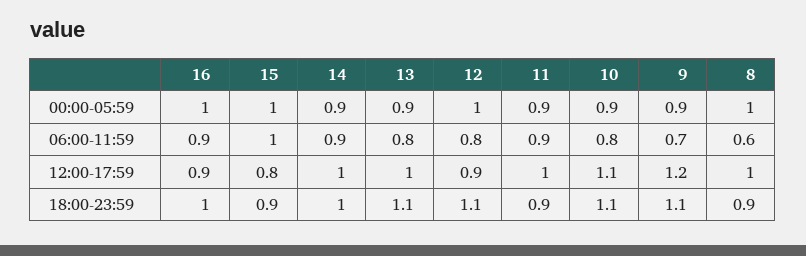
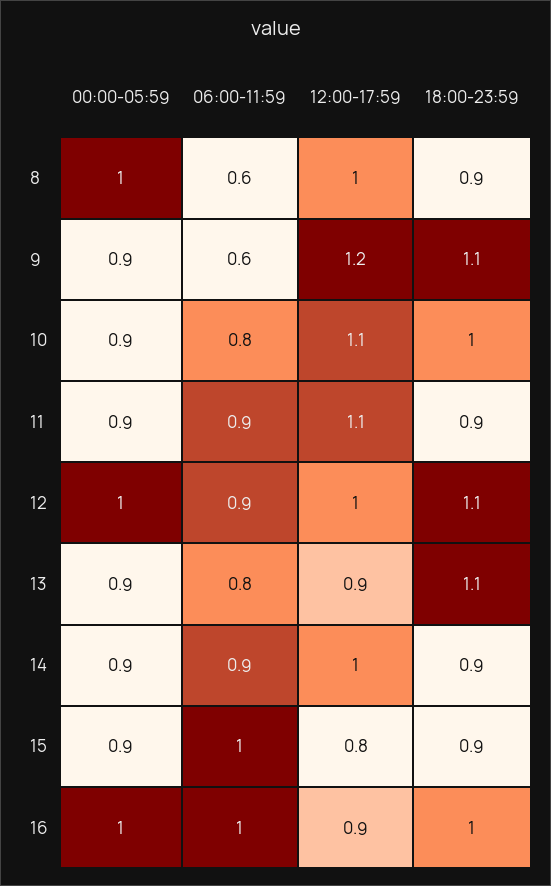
15, 00:00-05:59: 1 -> 0.9
16, 06:00-11:59: 0.9 -> 1
12, 06:00-11:59: 0.8 -> 0.9
9, 06:00-11:59: 0.7 -> 0.6
13, 12:00-17:59: 1 -> 0.9
12, 12:00-17:59: 0.9 -> 1
11, 12:00-17:59: 1 -> 1.1
14, 18:00-23:59: 1 -> 0.9
10, 18:00-23:59: 1.1 -> 1

